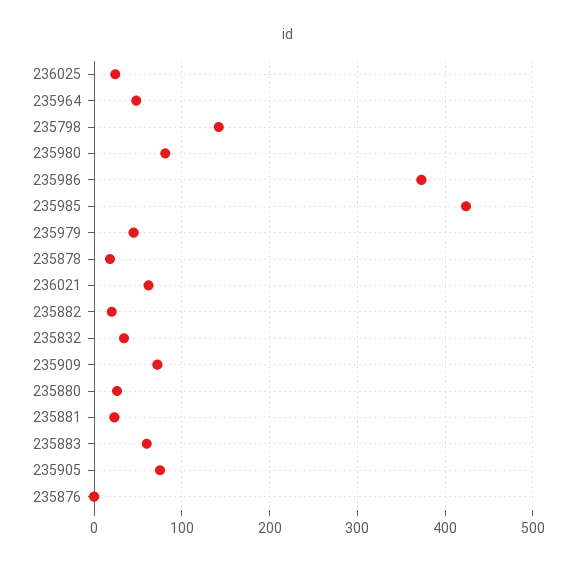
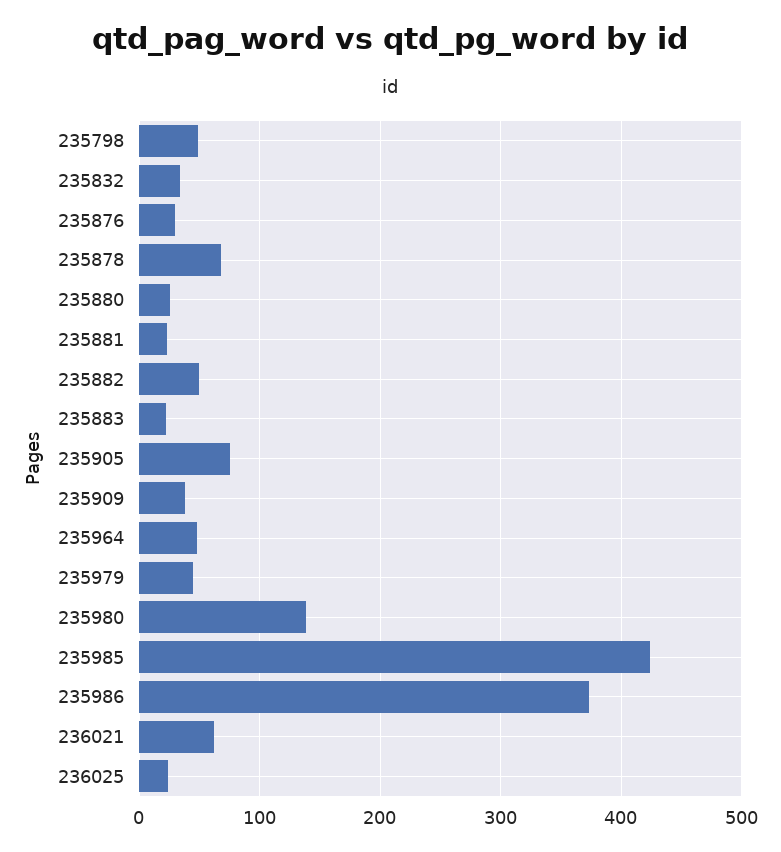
235798: 140 -> 50
235980: 80 -> 140
235878: 20 -> 70
235882: 20 -> 50
235909: 70 -> 40
235883: 60 -> 20
235876: 0 -> 30

